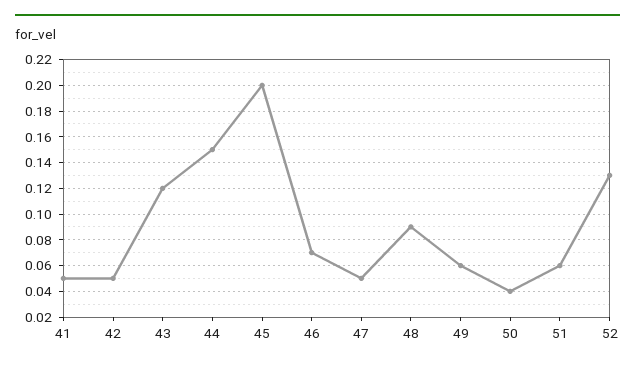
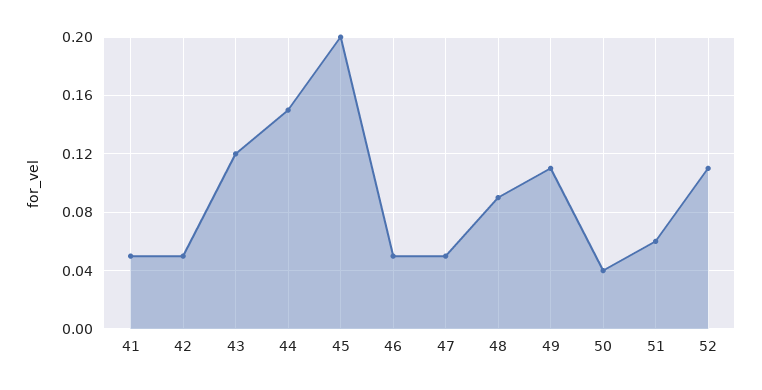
46: 0.07 -> 0.05
49: 0.06 -> 0.11
52: 0.13 -> 0.11

